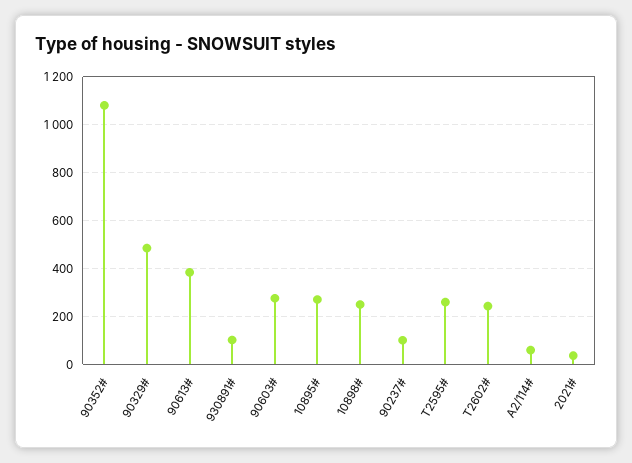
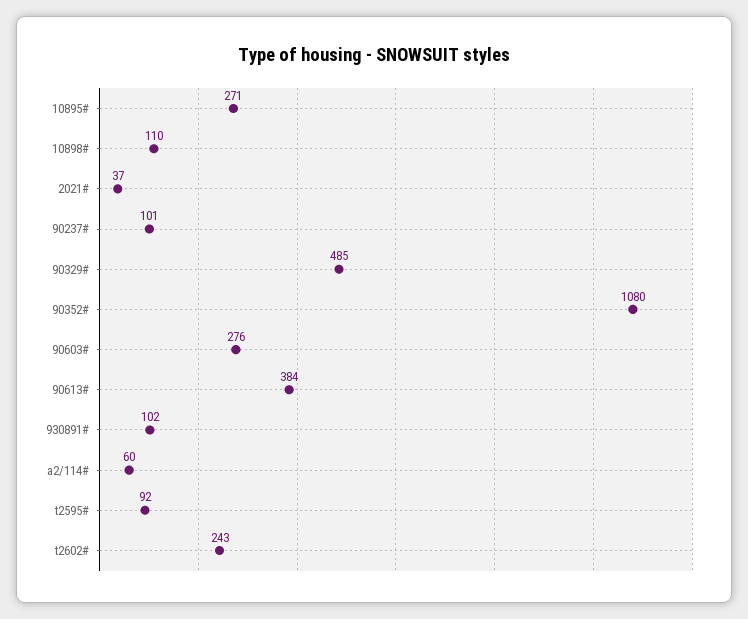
10898#: 250 -> 110
T2595#: 250 -> 92

